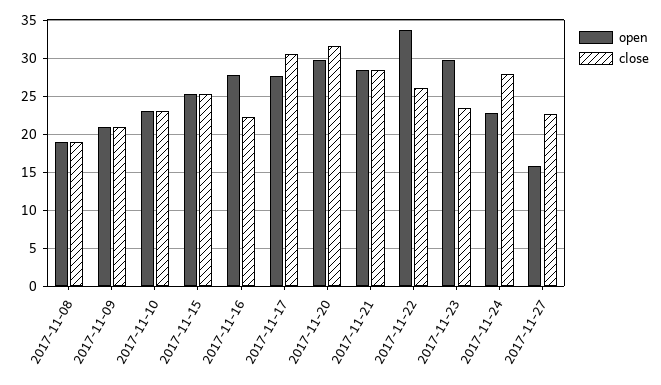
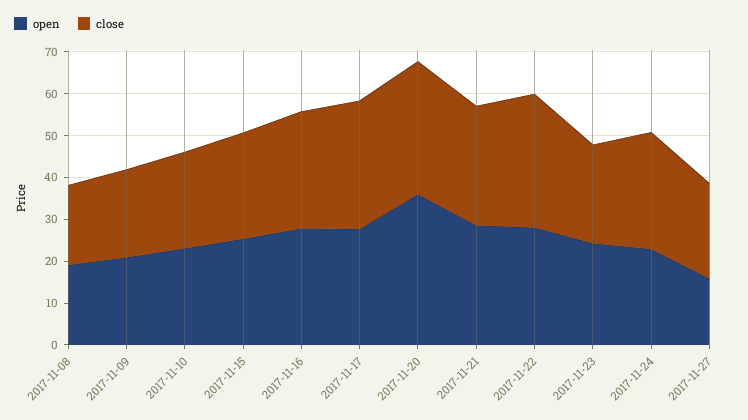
close, 2017-11-16: 22 -> 28
open, 2017-11-20: 30 -> 36
open, 2017-11-22: 34 -> 28
close, 2017-11-22: 26 -> 32
open, 2017-11-23: 30 -> 24

